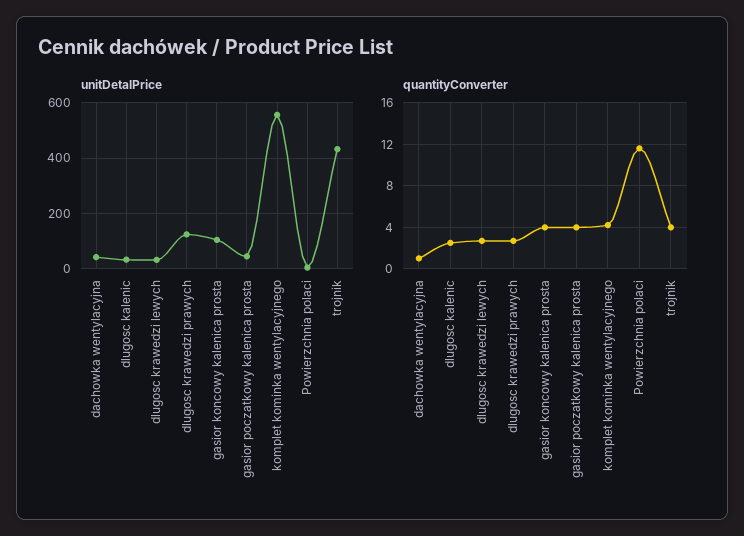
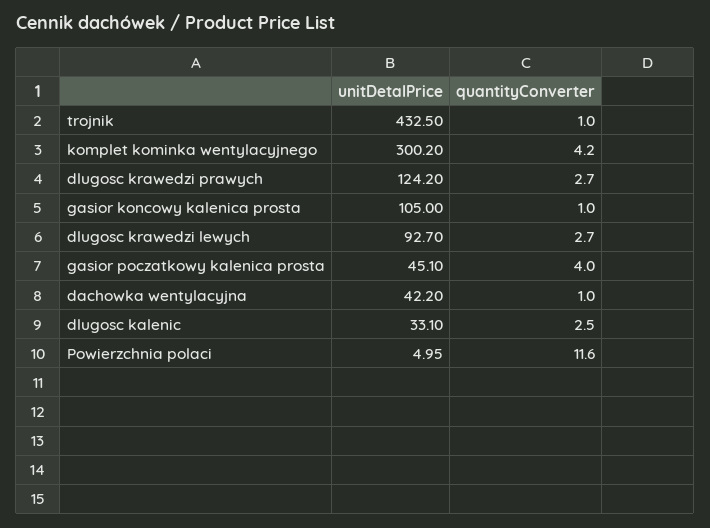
unitDetalPrice, dlugosc krawedzi lewych: 25 -> 92.7
unitDetalPrice, komplet kominka wentylacyjnego: 550 -> 300.2
quantityConverter, gasior koncowy kalenica prosta: 4 -> 1
quantityConverter, trojnik: 4 -> 1

